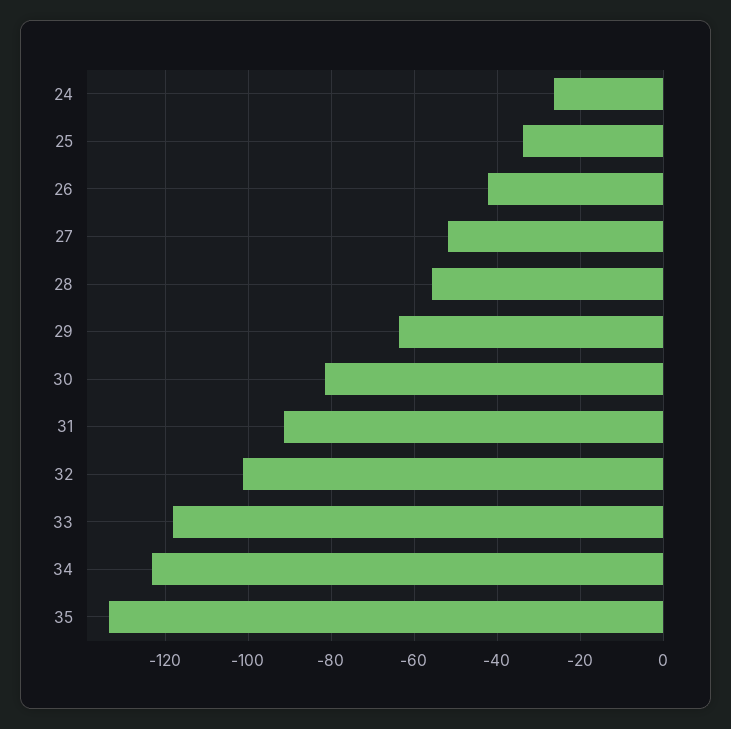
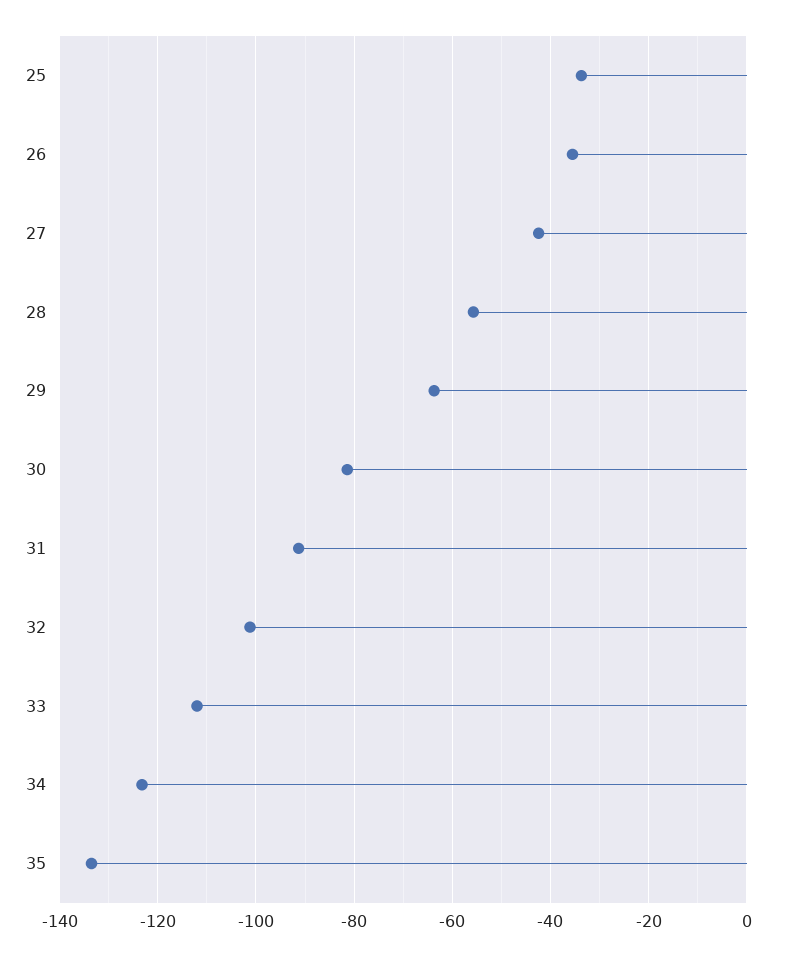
24: -26 -> none
26: -42 -> -36
27: -52 -> -42
33: -118 -> -112

